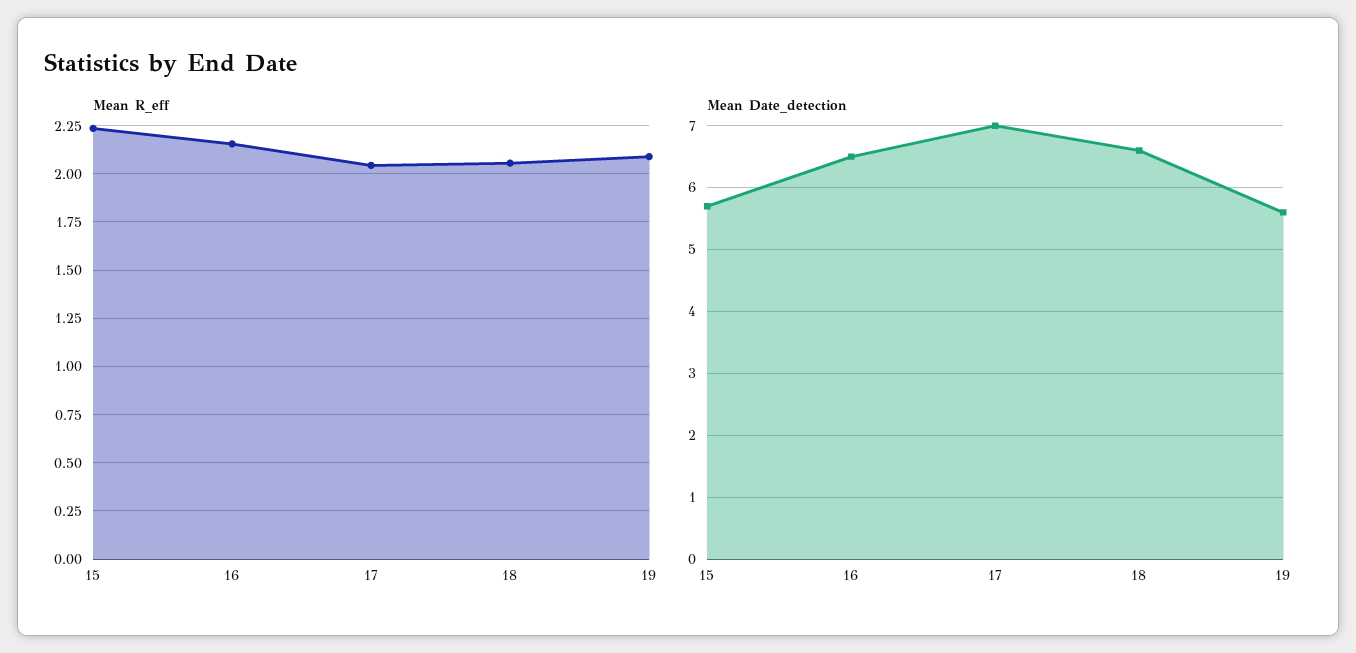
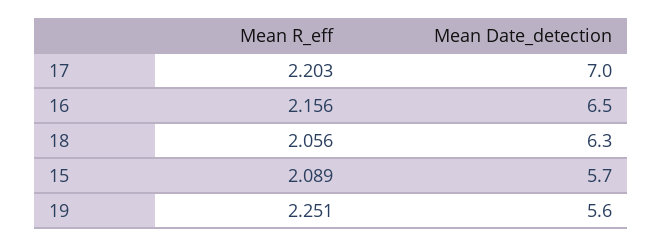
Mean R_eff, 15: 2.25 -> 2.089
Mean R_eff, 17: 2.05 -> 2.203
Mean R_eff, 19: 2.1 -> 2.251
Mean Date_detection, 18: 6.6 -> 6.3

